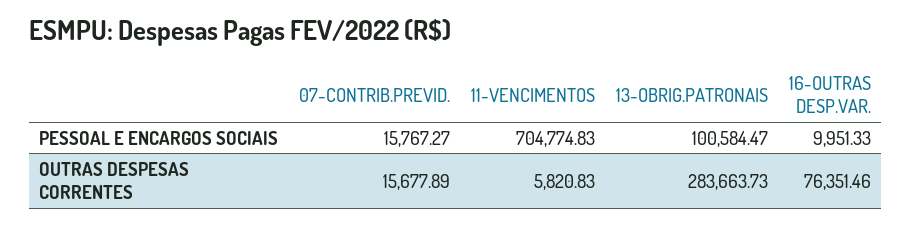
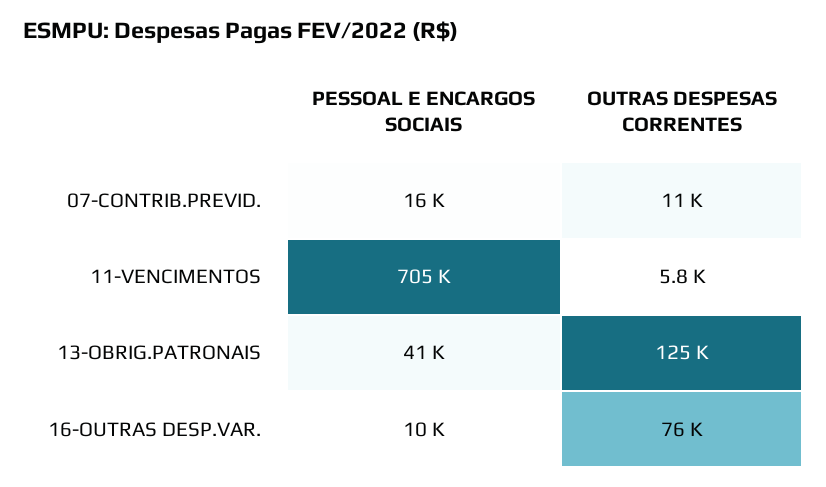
13-OBRIG.PATRONAIS, PESSOAL E ENCARGOS SOCIAIS: 100584.47 -> 41000
07-CONTRIB.PREVID., OUTRAS DESPESAS CORRENTES: 15677.89 -> 11000
13-OBRIG.PATRONAIS, OUTRAS DESPESAS CORRENTES: 283663.73 -> 125000

